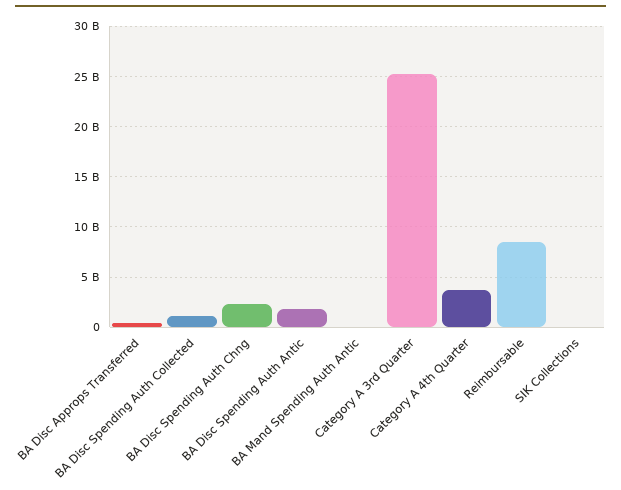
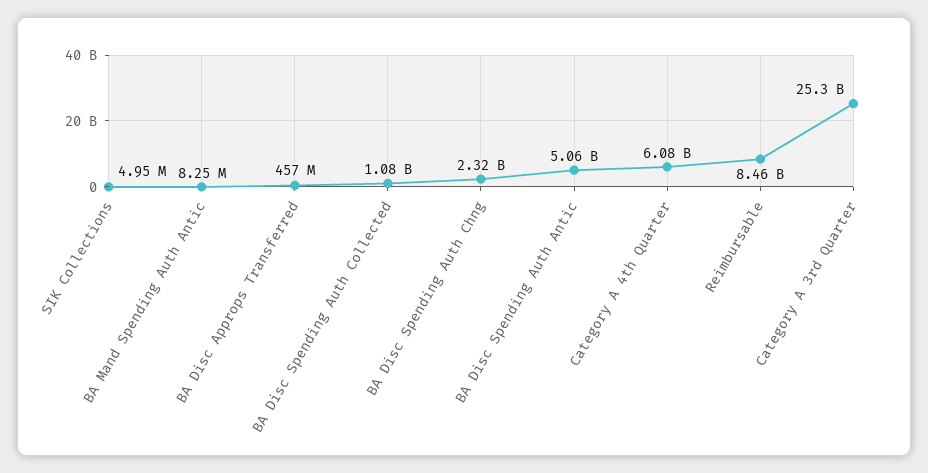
BA Disc Spending Auth Antic: 2000000000 -> 5060000000
Category A 4th Quarter: 4000000000 -> 6080000000

